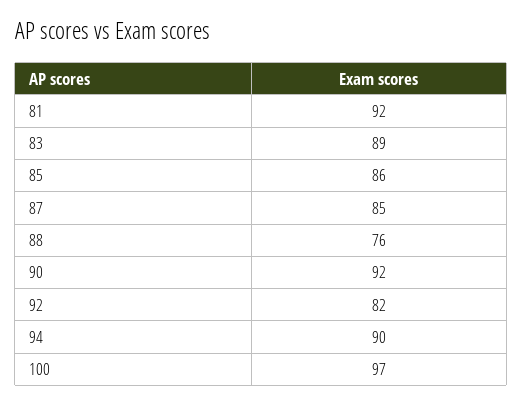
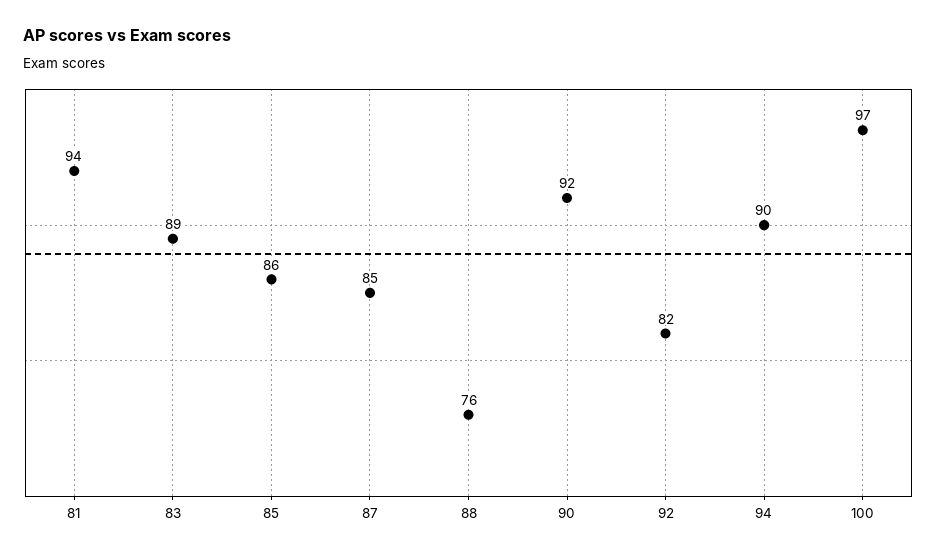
81: 92 -> 94

